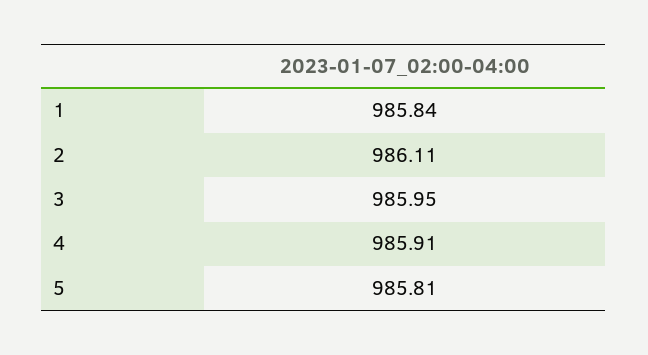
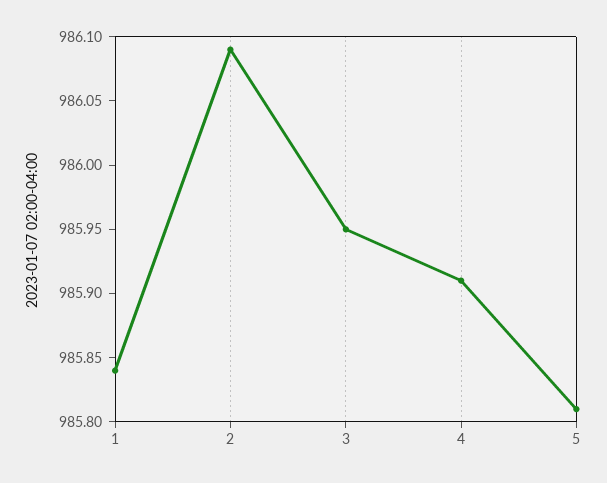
2: 986.11 -> 986.09

